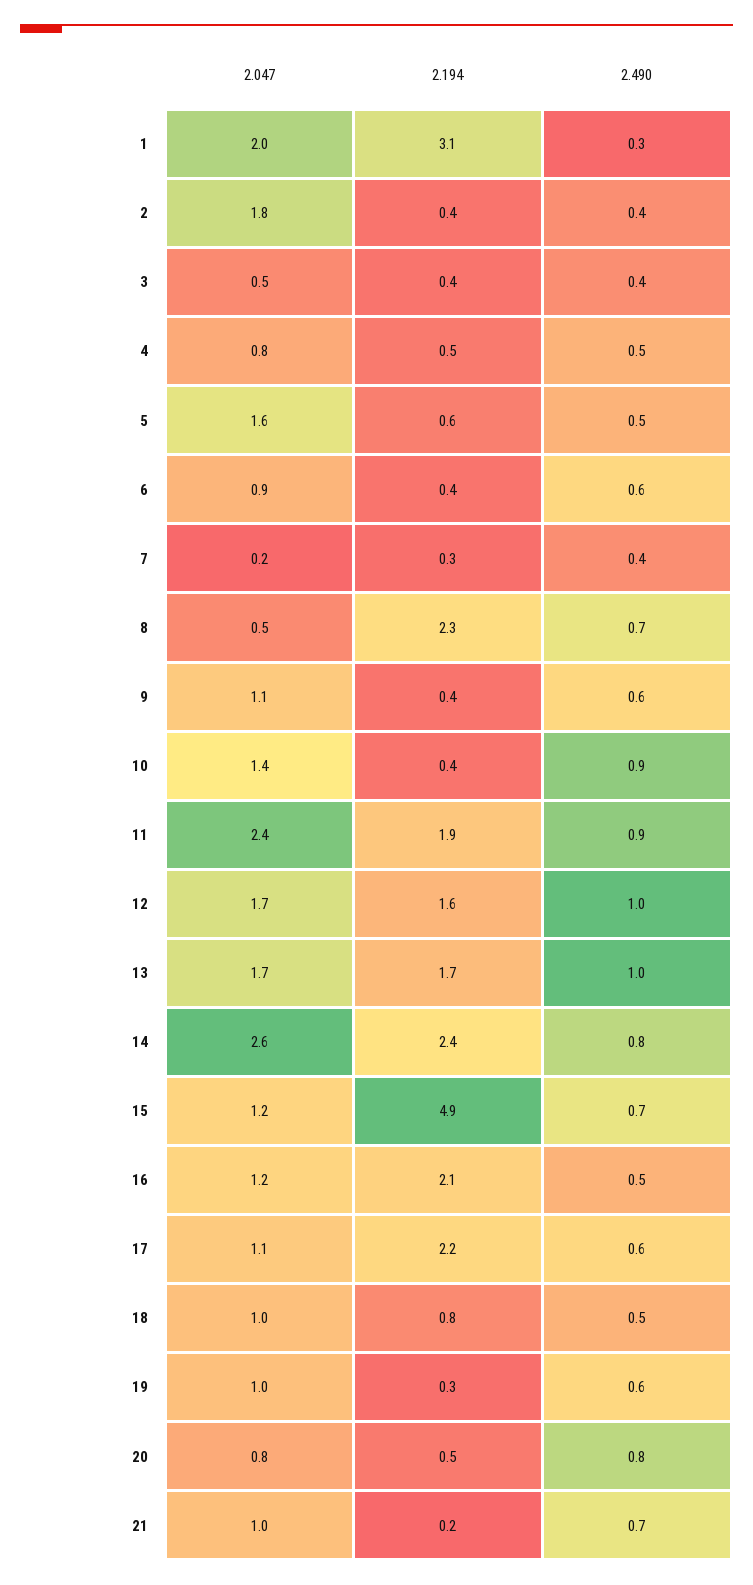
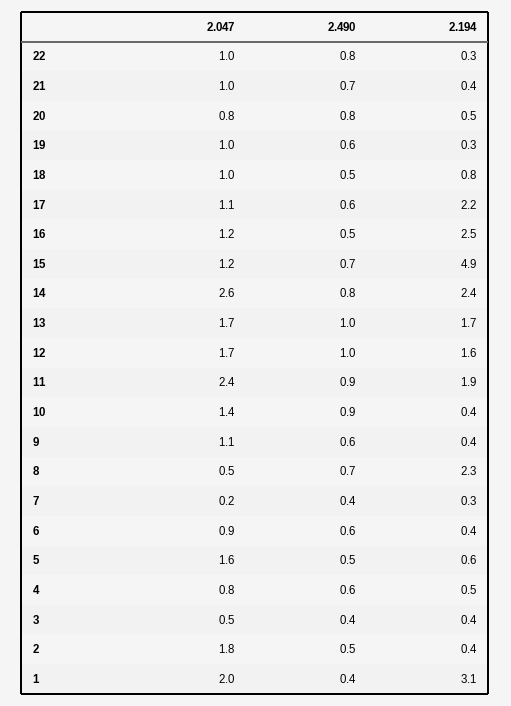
2.490, 1: 0.3 -> 0.4
2.490, 2: 0.4 -> 0.5
2.490, 4: 0.5 -> 0.6
2.194, 16: 2.1 -> 2.5
2.194, 21: 0.2 -> 0.4
2.047, 22: none -> 1
2.490, 22: none -> 0.8
2.194, 22: none -> 0.3

